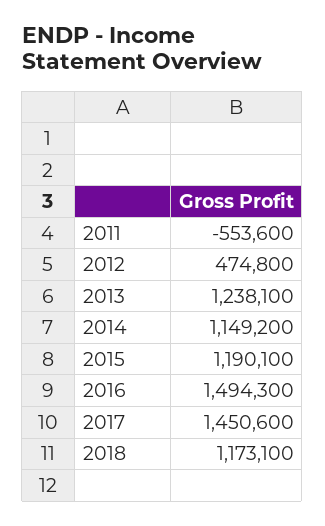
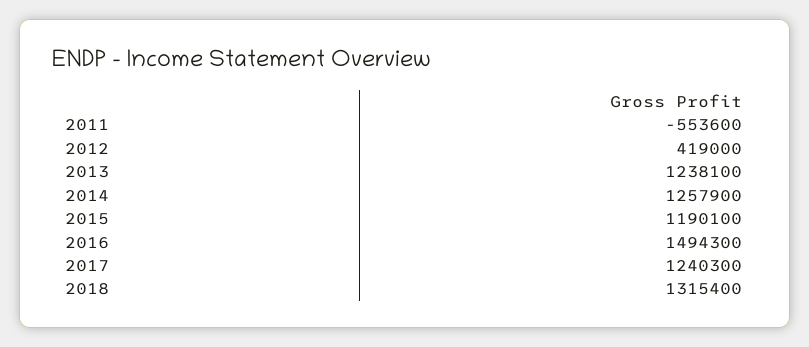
2012: 474800 -> 419000
2014: 1149200 -> 1257900
2017: 1450600 -> 1240300
2018: 1173100 -> 1315400

